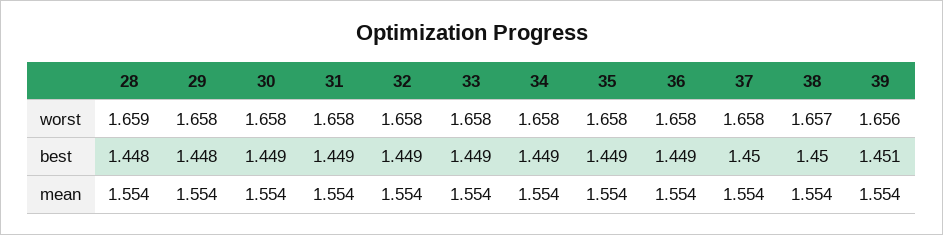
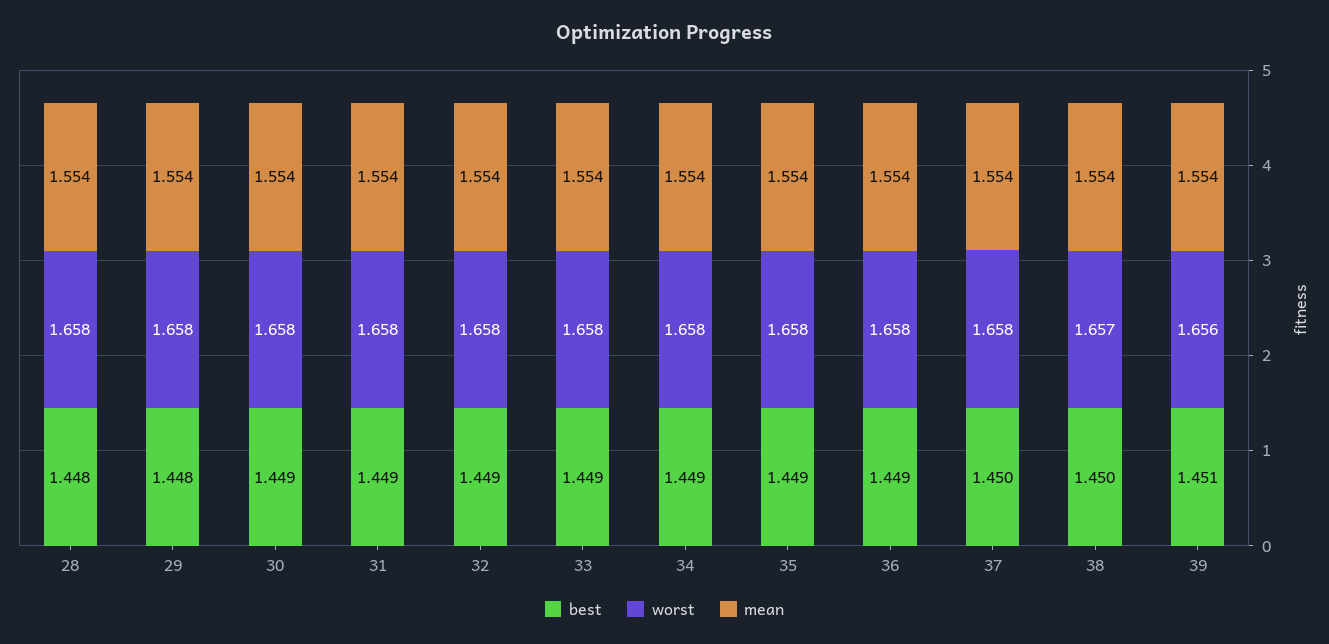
worst, 28: 1.659 -> 1.658

